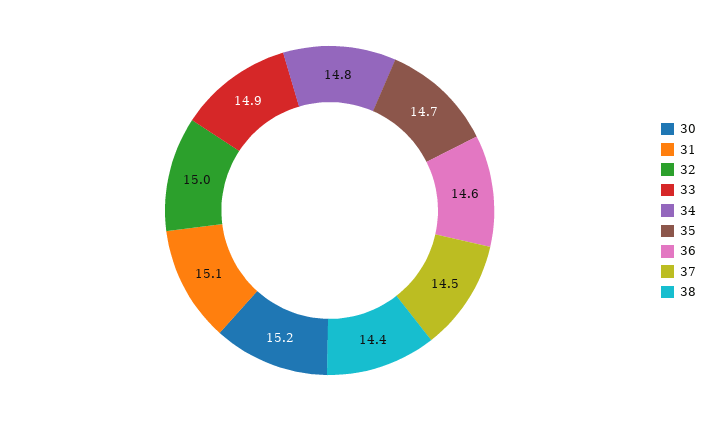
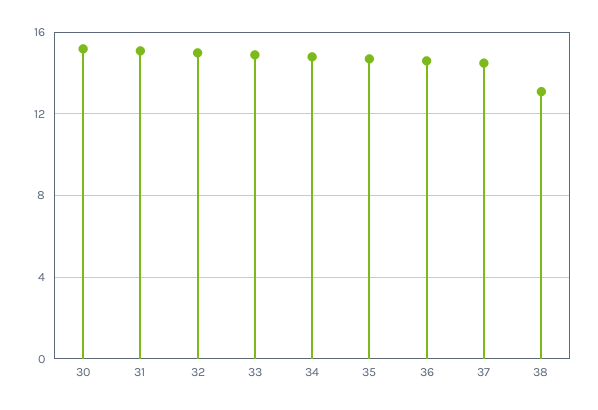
38: 14.4 -> 13

